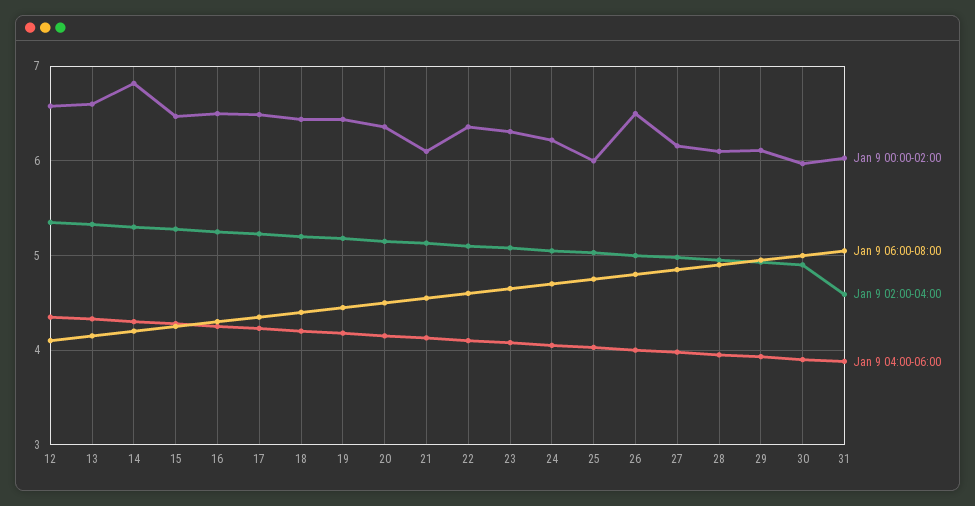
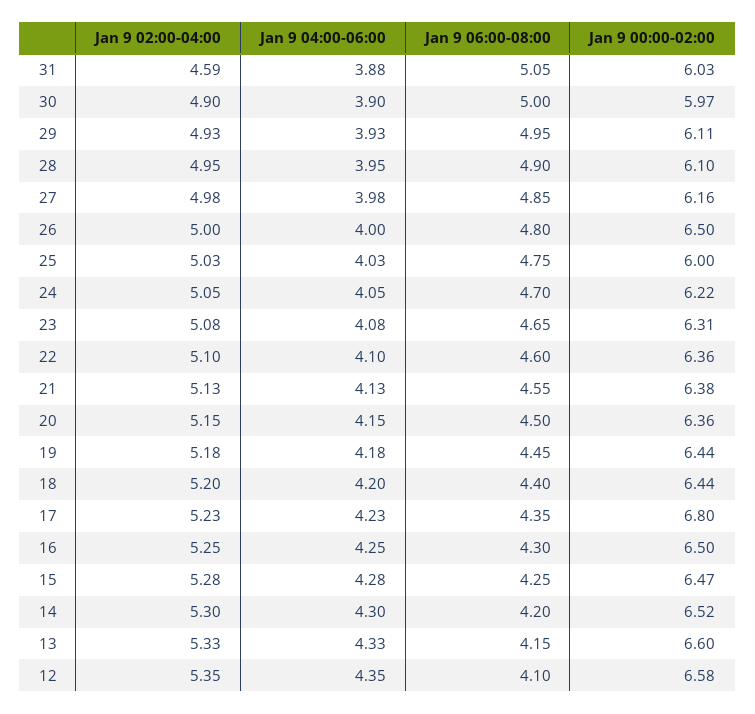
Jan 9 00:00-02:00, 14: 6.8 -> 6.52
Jan 9 00:00-02:00, 17: 6.5 -> 6.8
Jan 9 00:00-02:00, 21: 6.1 -> 6.38

